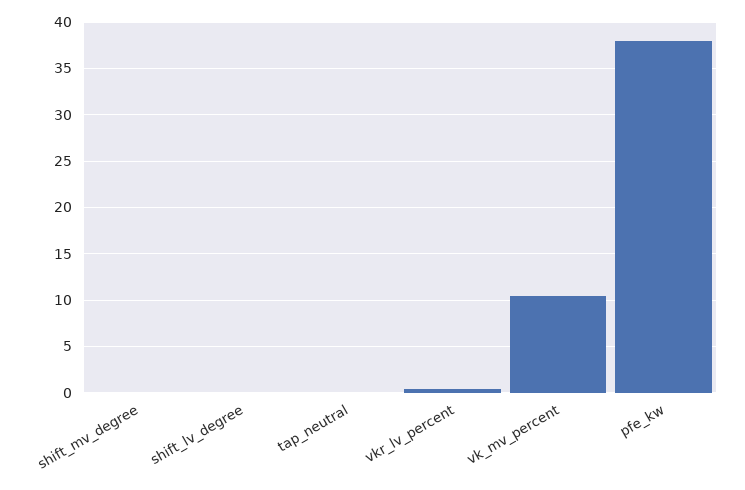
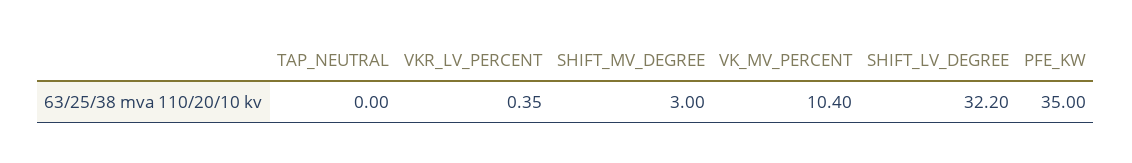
shift_mv_degree: 0 -> 3
shift_lv_degree: 0 -> 32.2
pfe_kw: 38 -> 35

